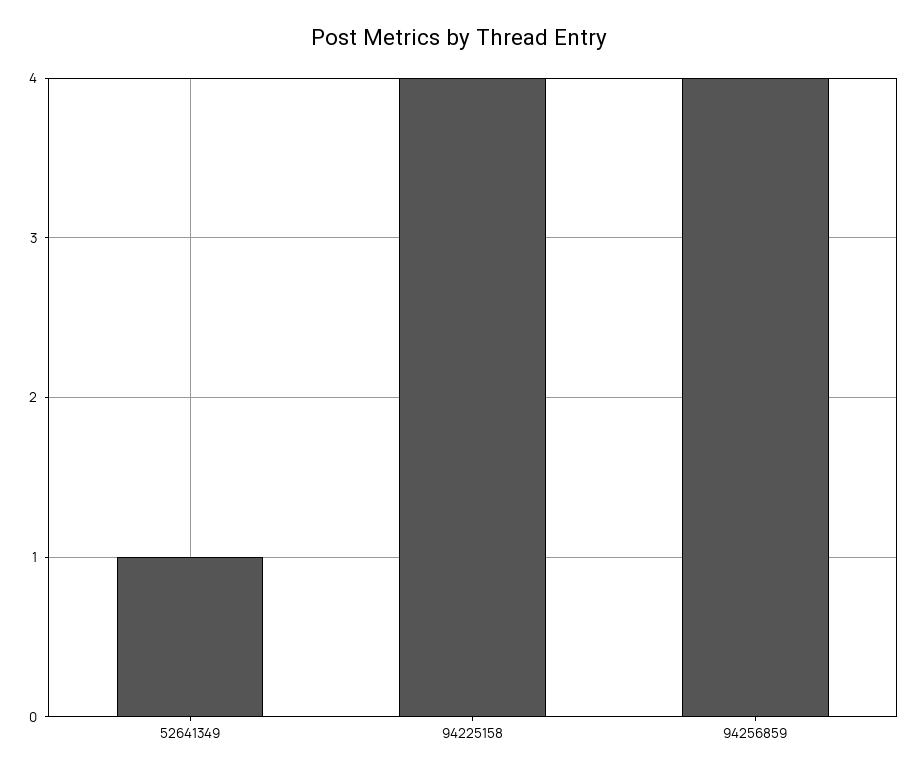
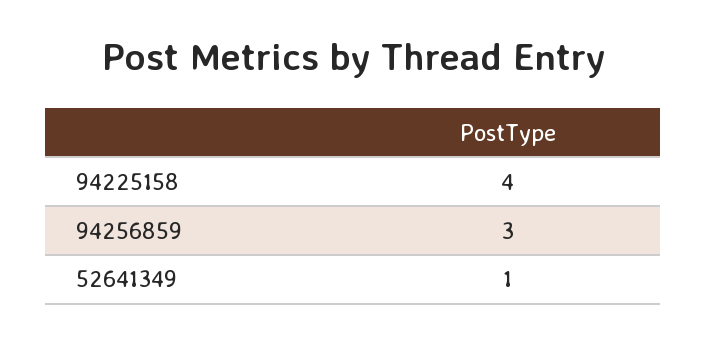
94256859: 4 -> 3

